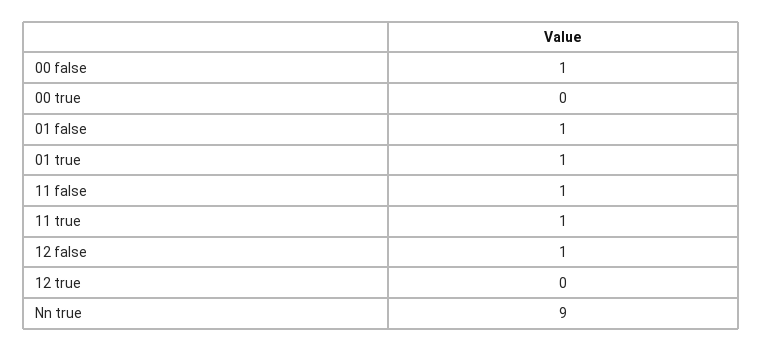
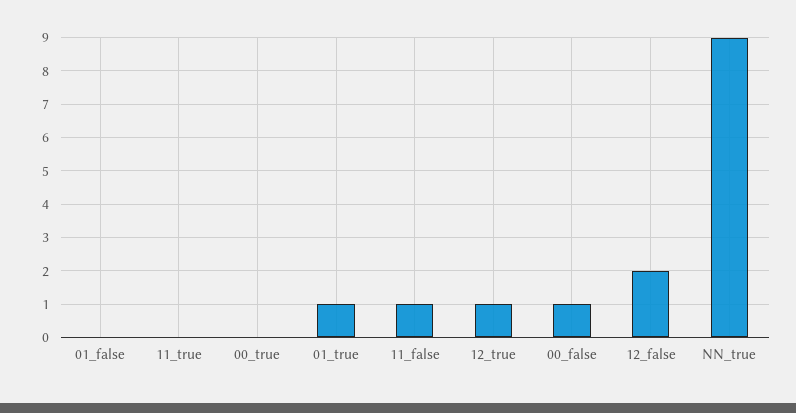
01 false: 1 -> 0
11 true: 1 -> 0
12 false: 1 -> 2
12 true: 0 -> 1

